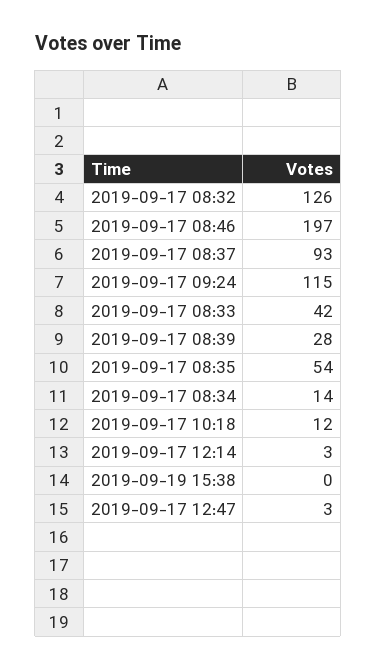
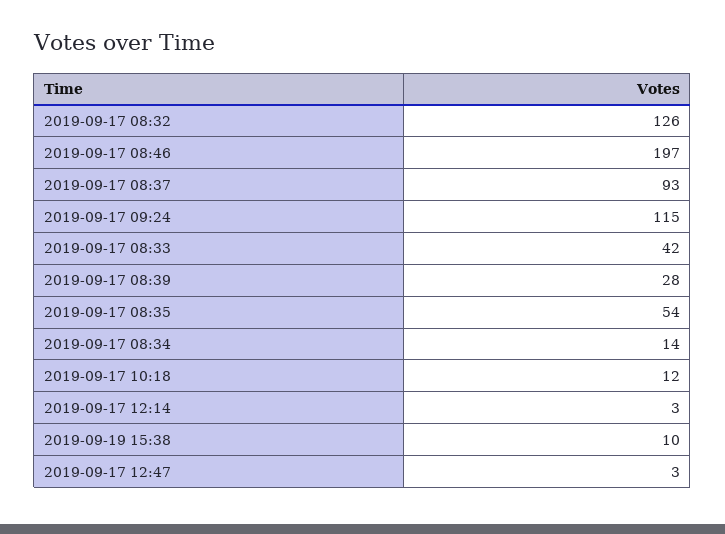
2019-09-19 15:38: 0 -> 10

